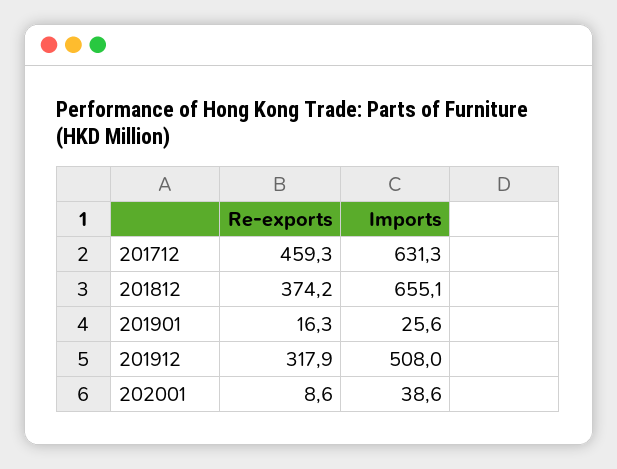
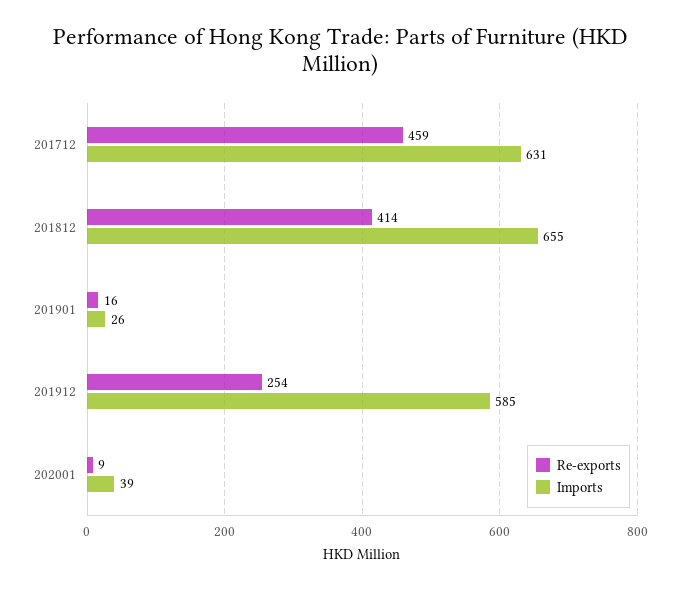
Re-exports, 201812: 374.2 -> 414
Re-exports, 201912: 317.9 -> 254
Imports, 201912: 508 -> 585

